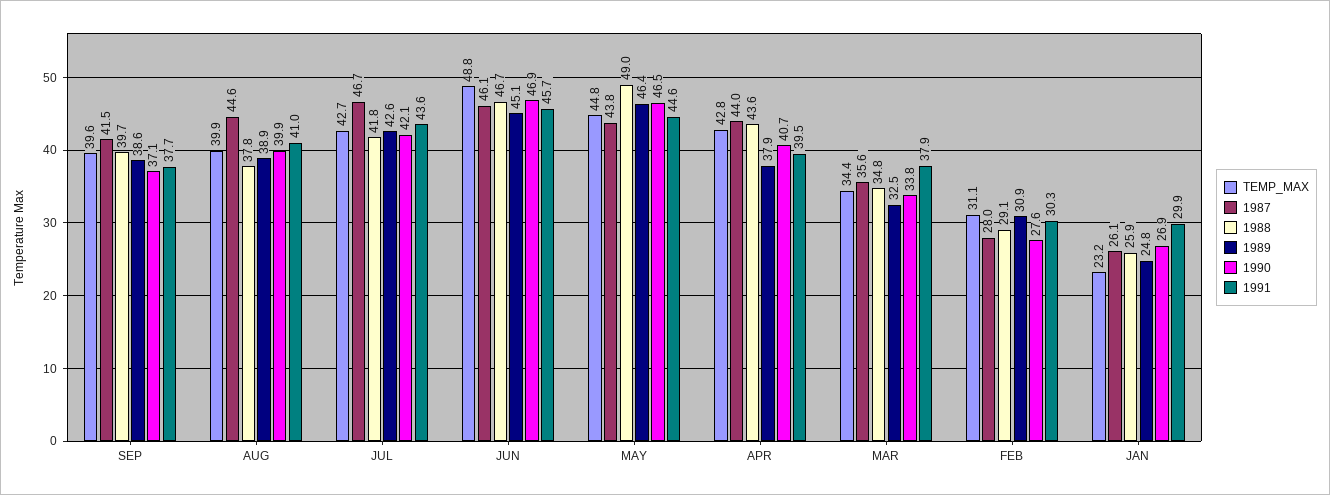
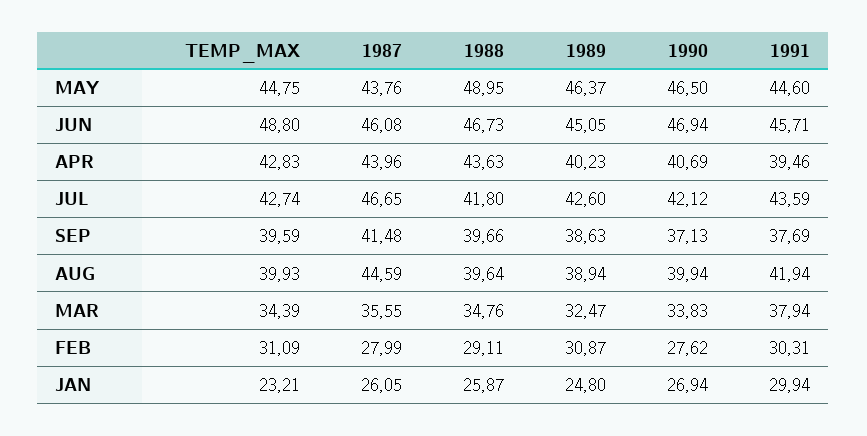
1988, AUG: 37.8 -> 39.64
1991, AUG: 41 -> 41.94
1989, APR: 37.9 -> 40.23

